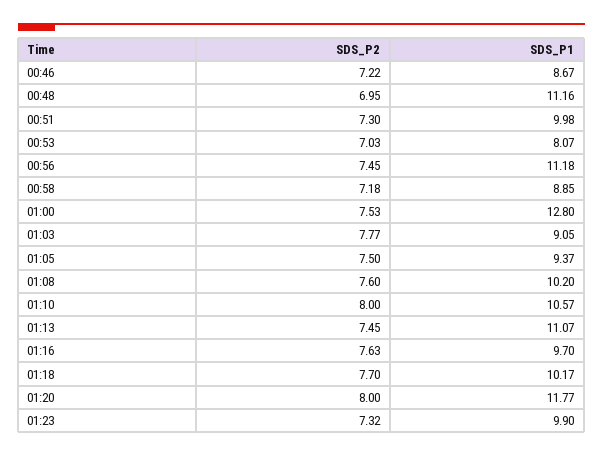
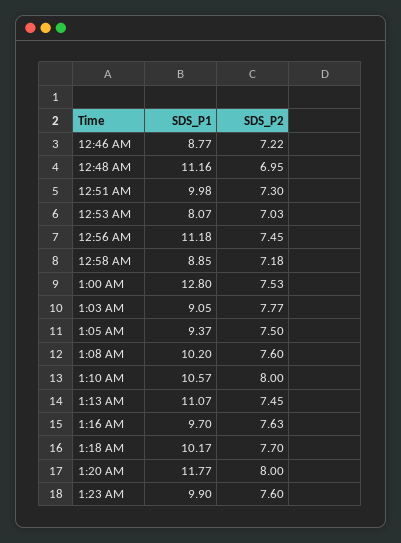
SDS_P1, 00:46: 8.67 -> 8.77
SDS_P2, 01:23: 7.32 -> 7.6

